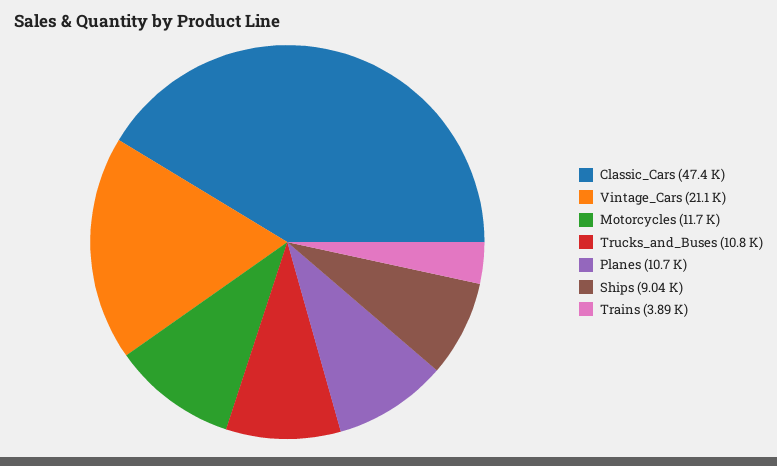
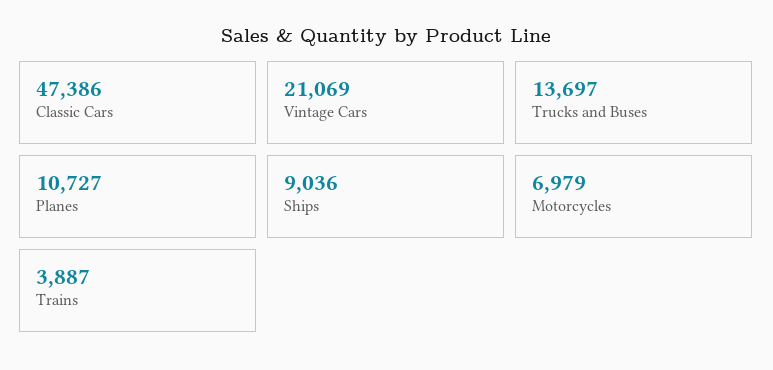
Motorcycles: 11700 -> 6979
Trucks_and_Buses: 10800 -> 13697

